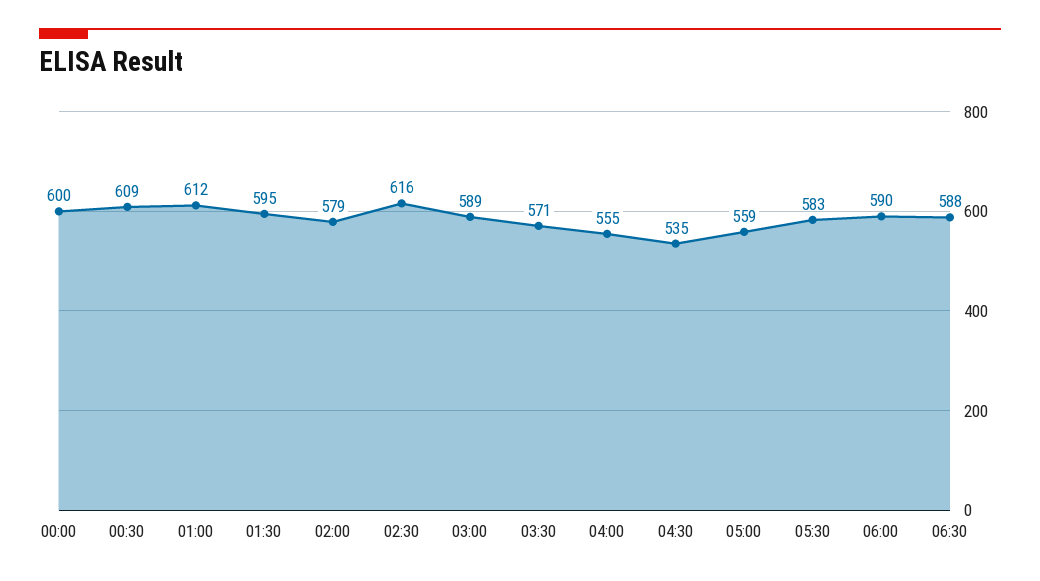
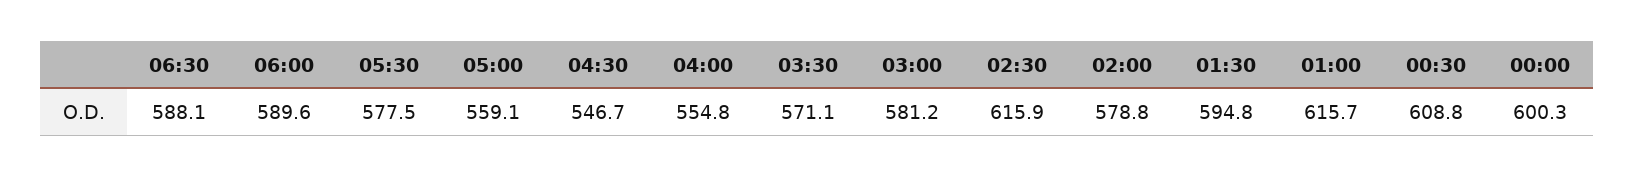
01:00: 612 -> 615.7
03:00: 589 -> 581.2
04:30: 535 -> 546.7
05:30: 583 -> 577.5

